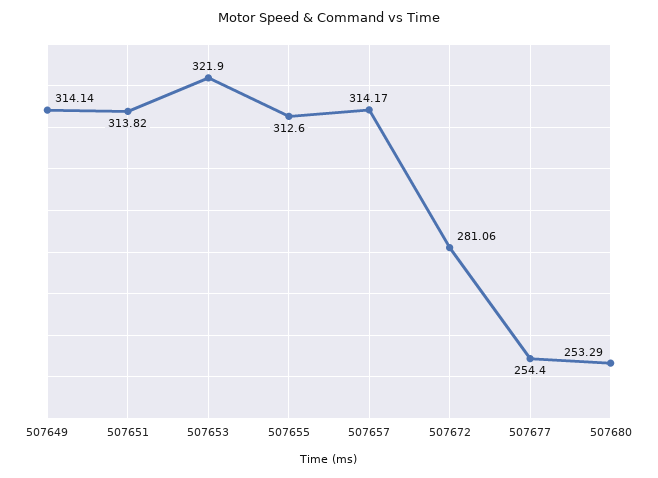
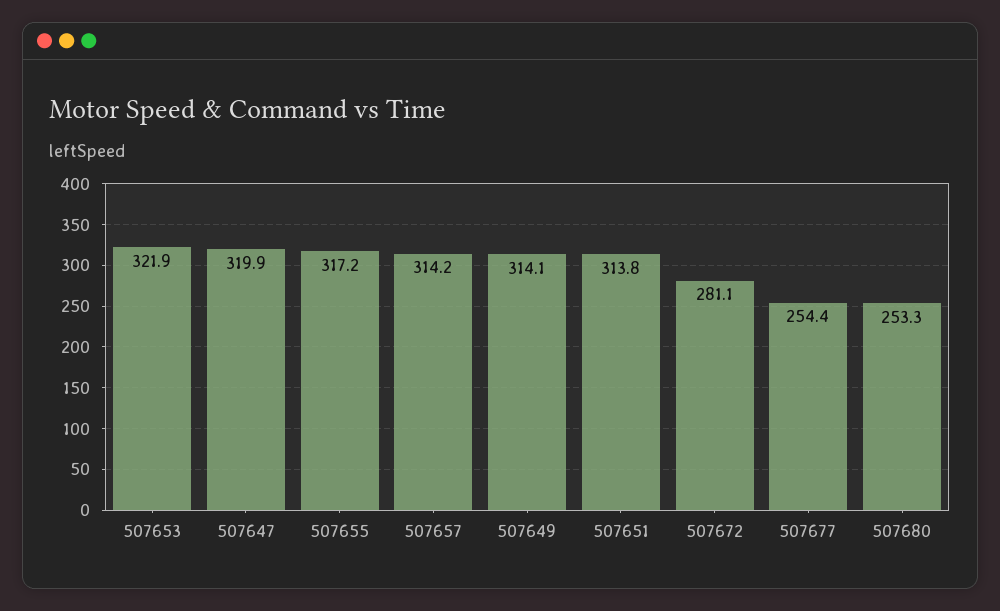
507655: 312.6 -> 317.2
507647: none -> 319.9

